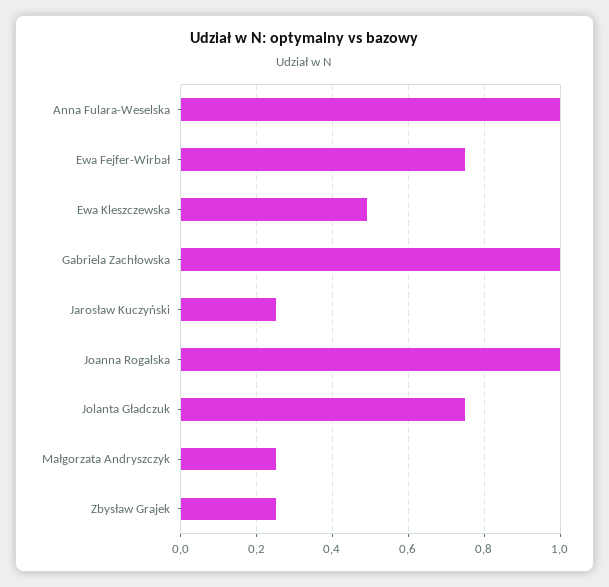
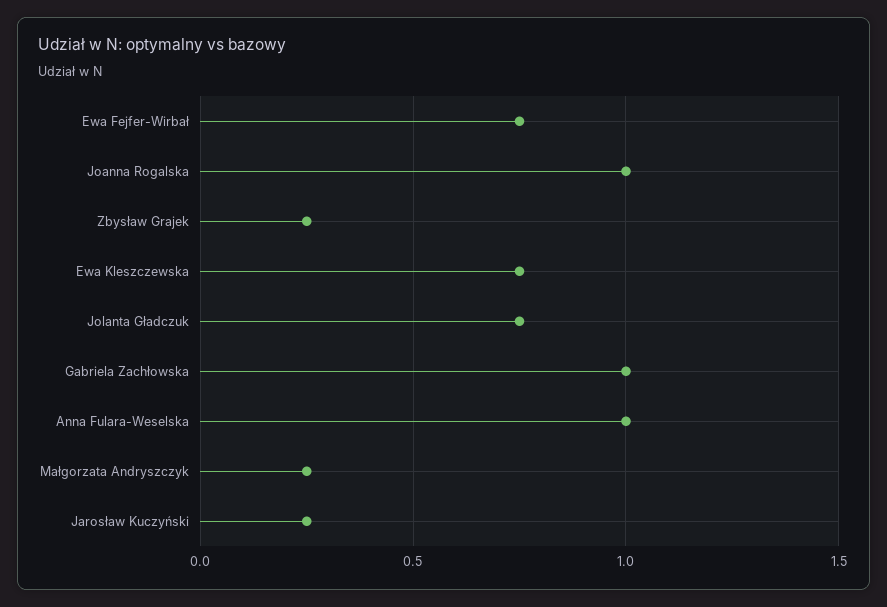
Ewa Kleszczewska: 0.5 -> 0.75

